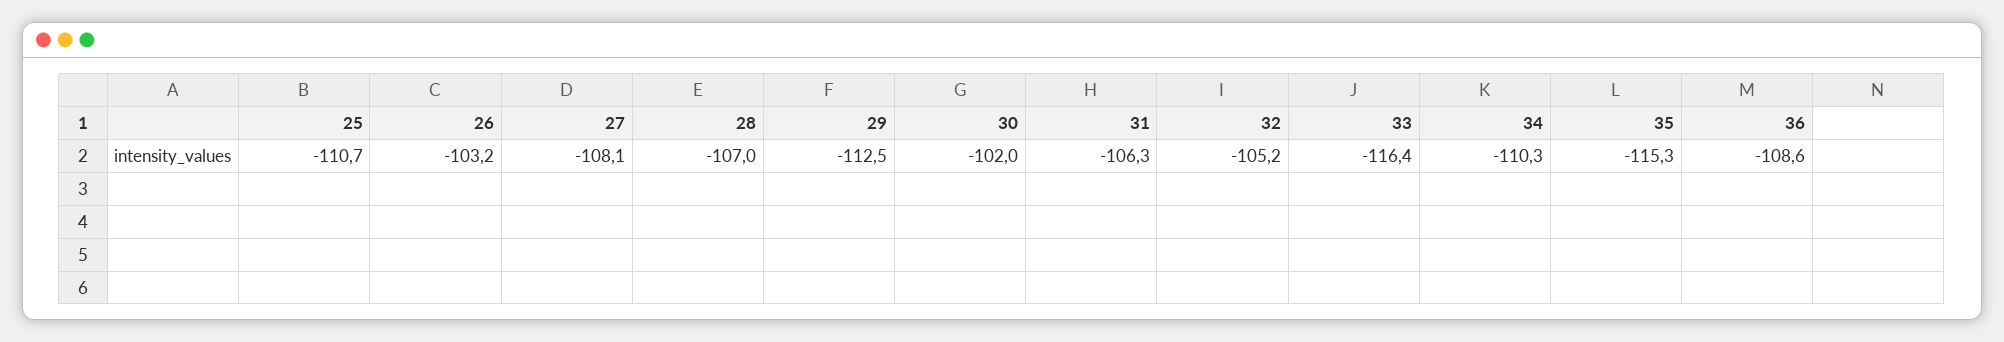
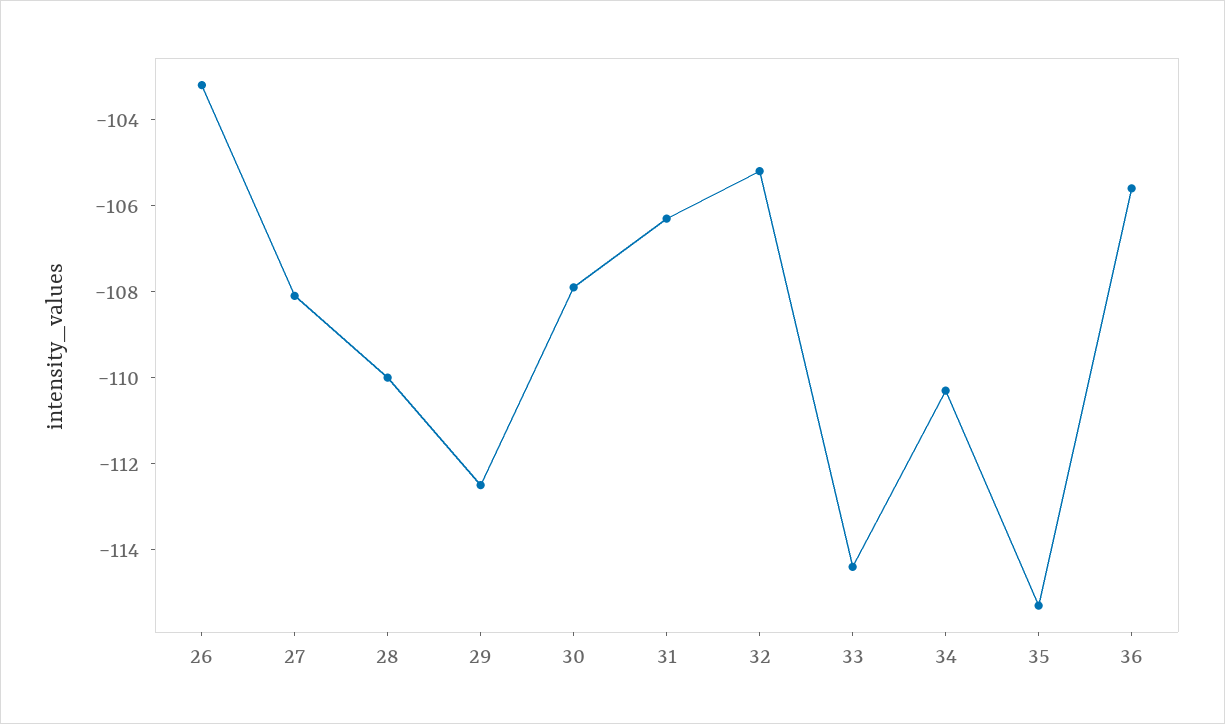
25: -110.7 -> none
28: -107 -> -110
30: -102 -> -108
33: -116.4 -> -114.5
36: -108.6 -> -105.5

